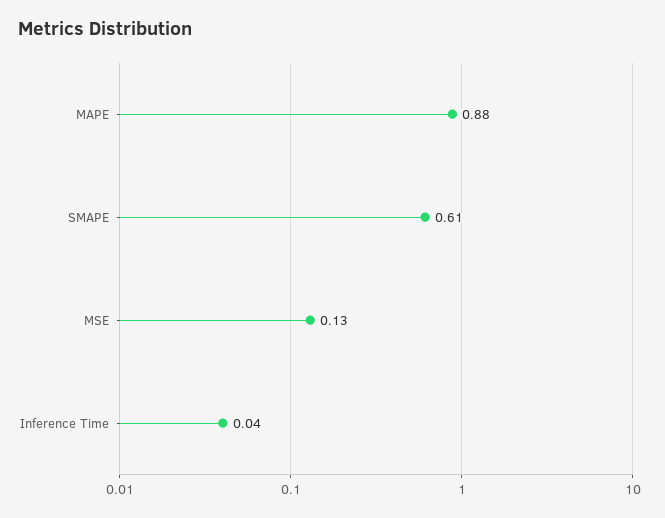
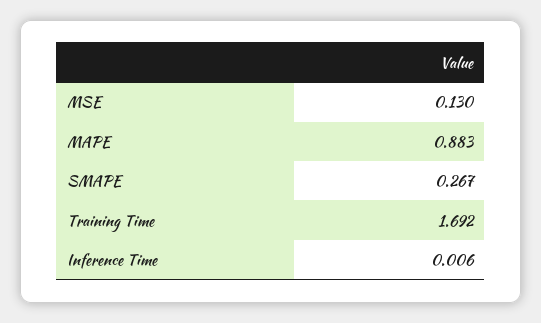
SMAPE: 0.61 -> 0.267
Inference Time: 0.04 -> 0.006
Training Time: none -> 1.692

